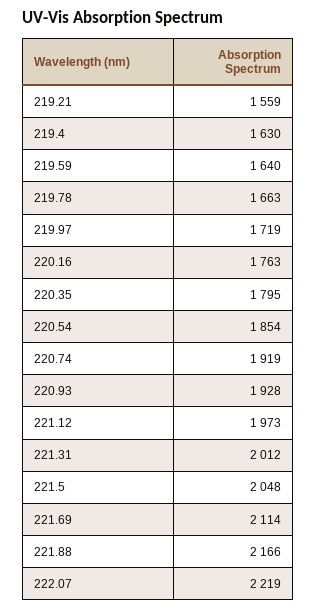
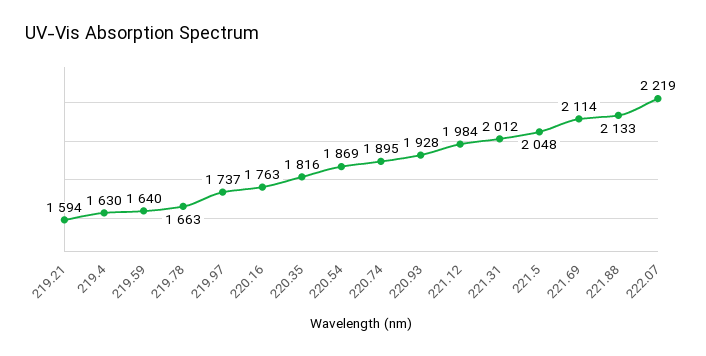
219.21: 1559 -> 1594
219.97: 1719 -> 1737
220.35: 1795 -> 1816
220.54: 1854 -> 1869
220.74: 1919 -> 1895
221.12: 1973 -> 1984
221.88: 2166 -> 2133

